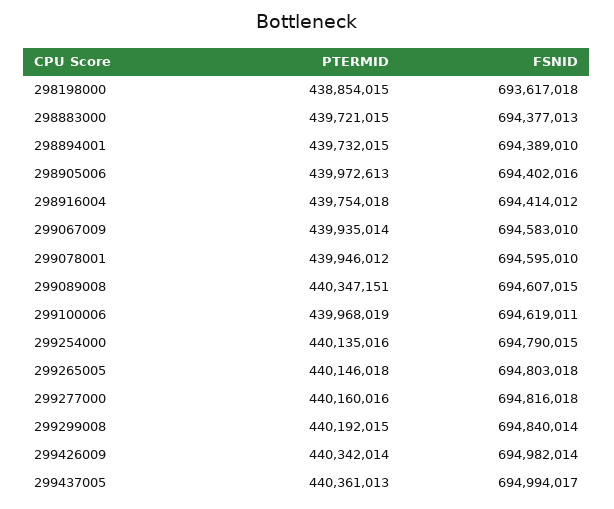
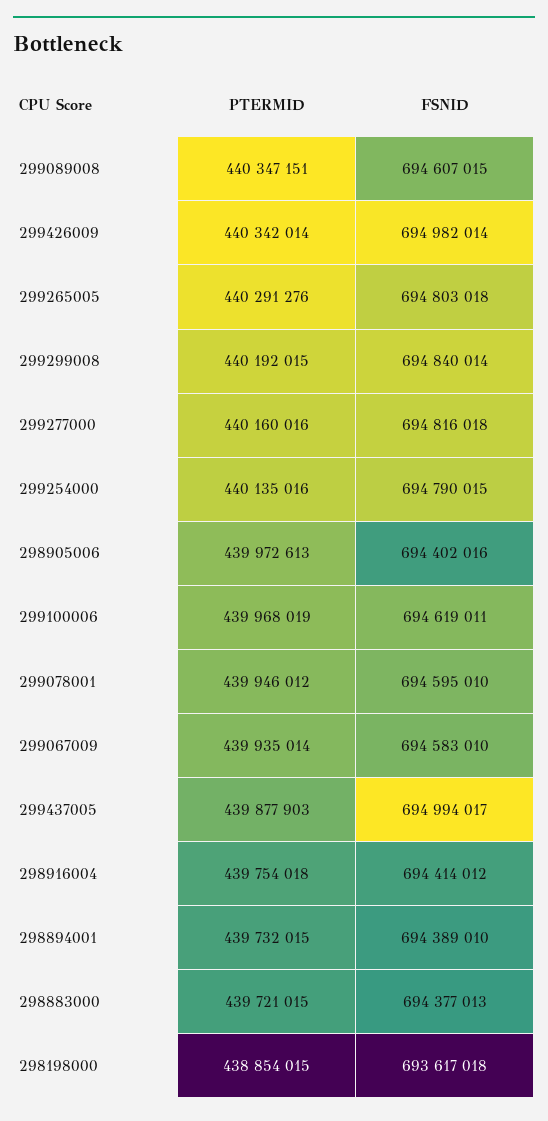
PTERMID, 299265005: 440146018 -> 440291276
PTERMID, 299437005: 440361013 -> 439877903

